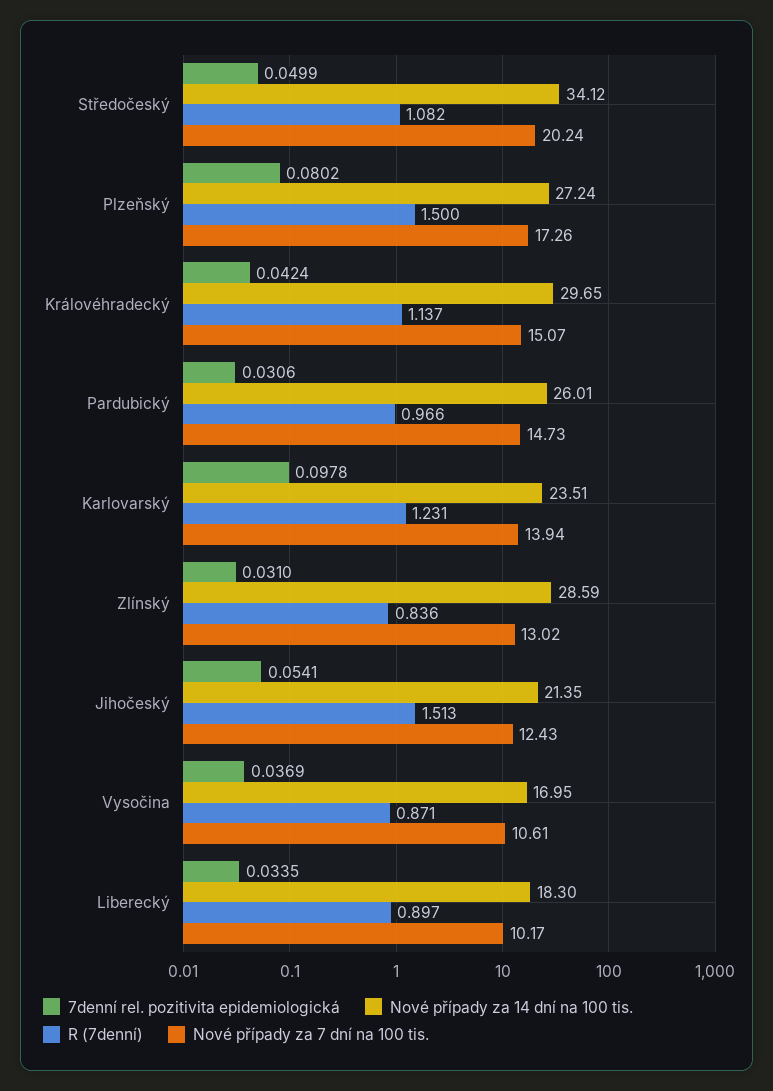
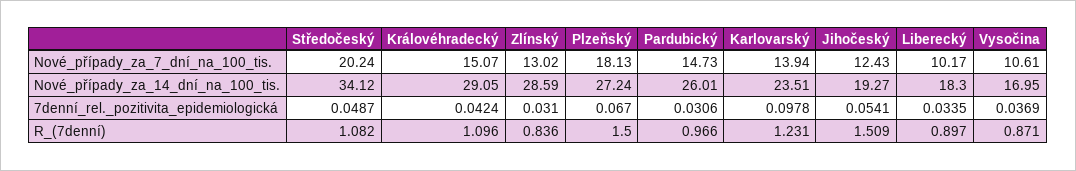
7denní rel. pozitivita epidemiologická, Středočeský: 0.0499 -> 0.0487
7denní rel. pozitivita epidemiologická, Plzeňský: 0.0802 -> 0.067
Nové případy za 7 dní na 100 tis., Plzeňský: 17.26 -> 18.13
Nové případy za 14 dní na 100 tis., Královéhradecký: 29.65 -> 29.05
R (7denní), Královéhradecký: 1.137 -> 1.096
Nové případy za 14 dní na 100 tis., Jihočeský: 21.35 -> 19.27
R (7denní), Jihočeský: 1.513 -> 1.509

